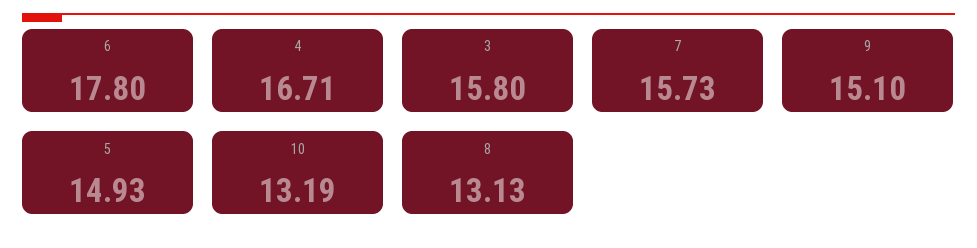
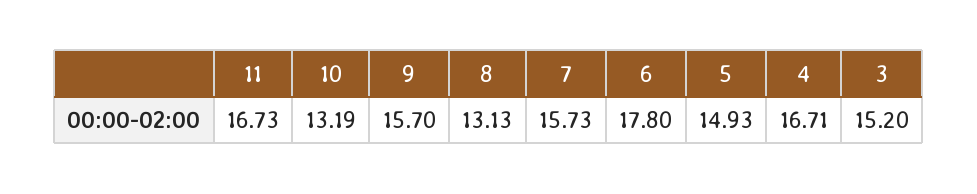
3: 15.8 -> 15.2
9: 15.1 -> 15.7
11: none -> 16.73

